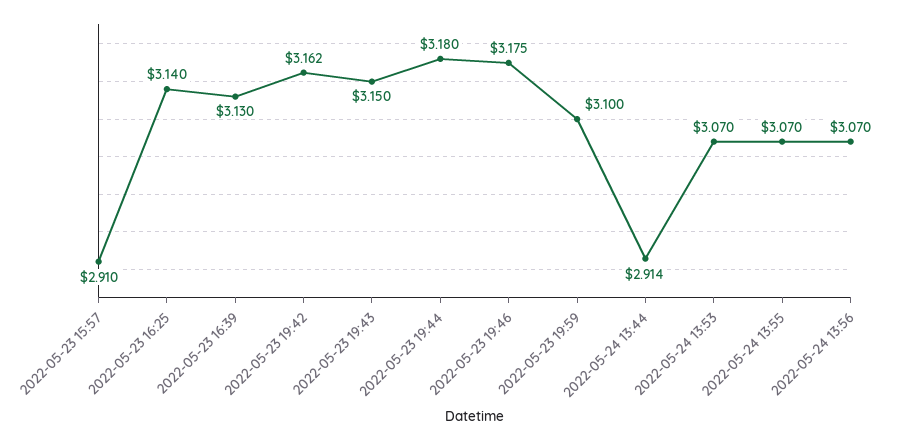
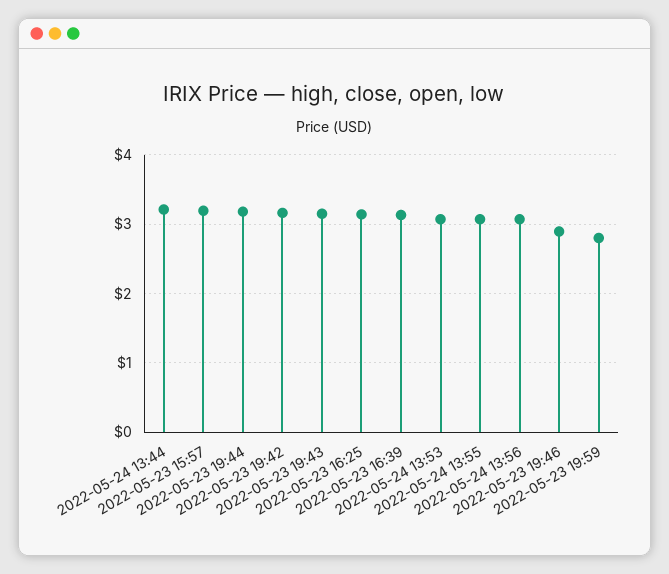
2022-05-23 15:57: 2.91 -> 3.2
2022-05-23 19:46: 3.175 -> 2.9
2022-05-23 19:59: 3.1 -> 2.8
2022-05-24 13:44: 2.914 -> 3.2

